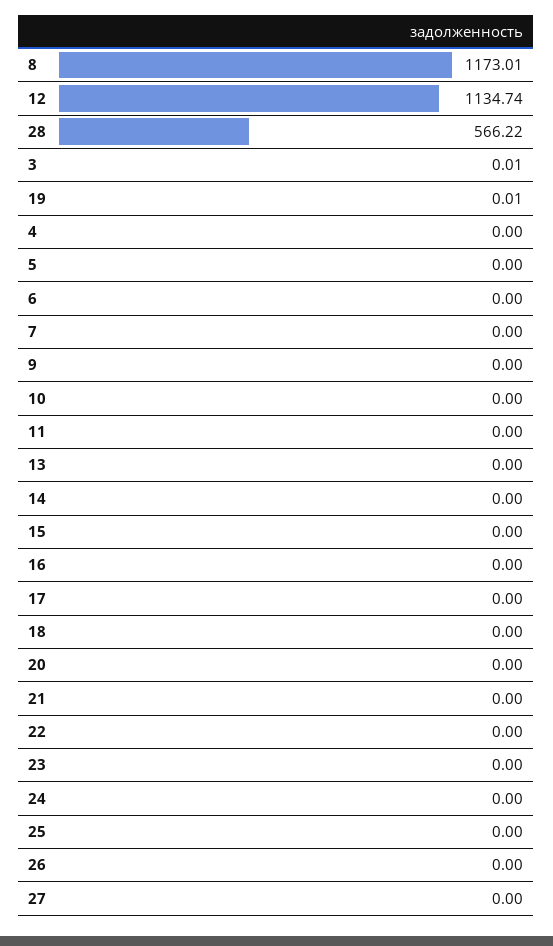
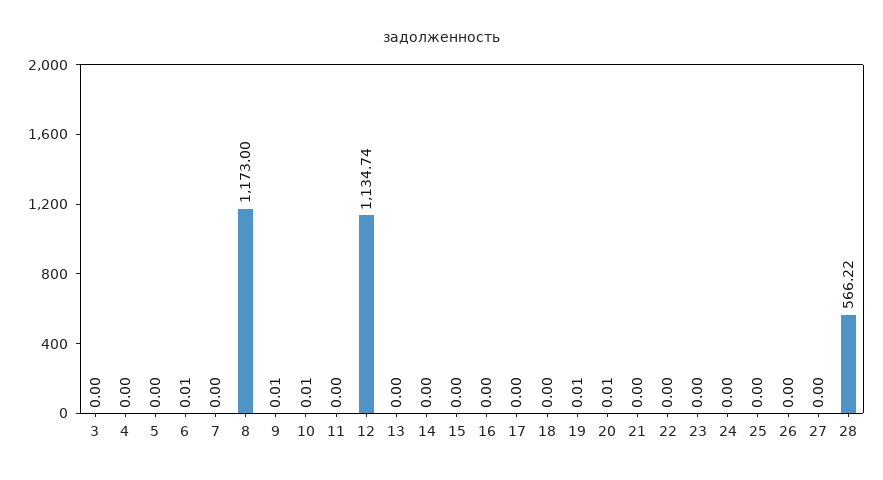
8: 1173.01 -> 1173
3: 0.01 -> 0
6: 0 -> 0.01
9: 0 -> 0.01
10: 0 -> 0.01
20: 0 -> 0.01

